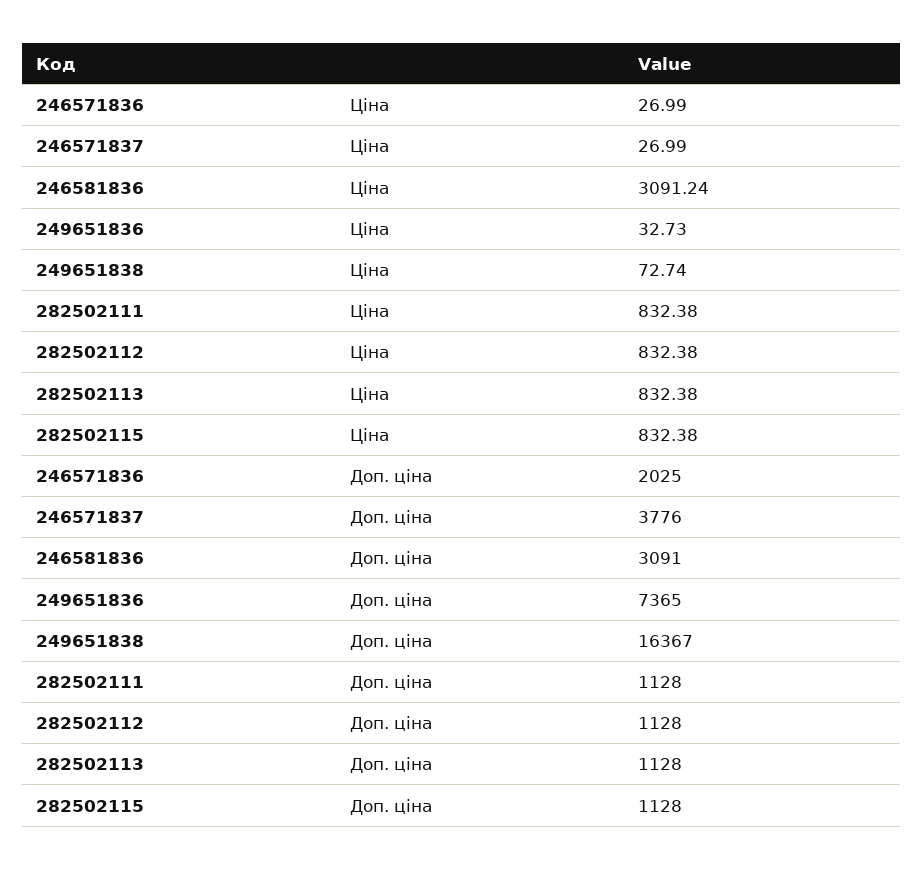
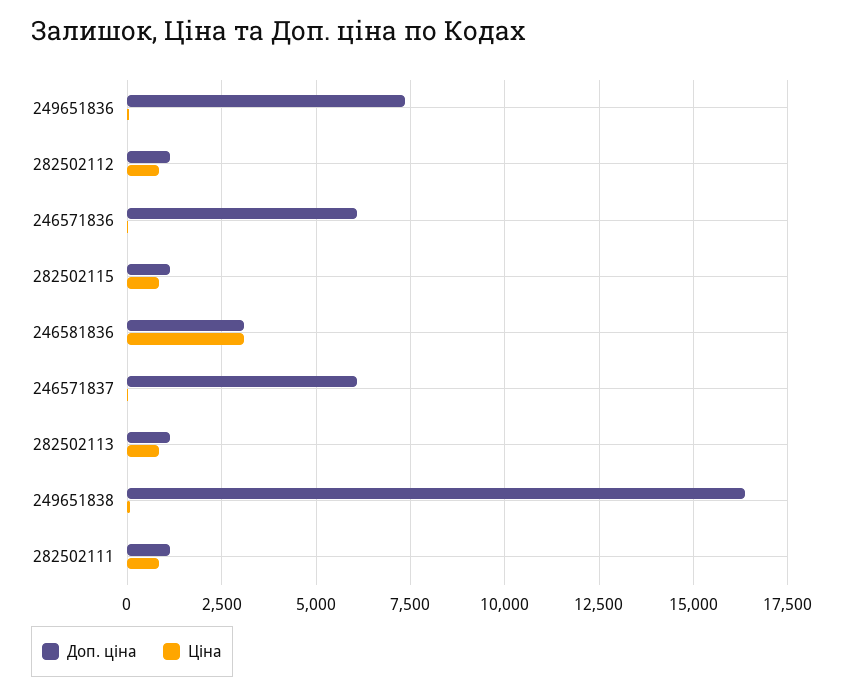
Доп. ціна, 246571836: 2025 -> 6000
Доп. ціна, 246571837: 3776 -> 6000

